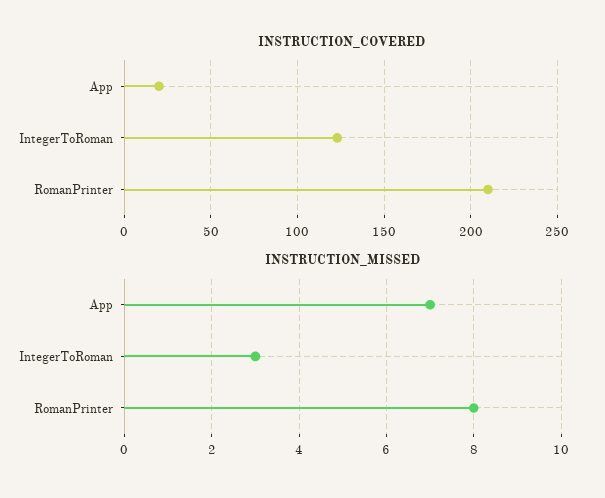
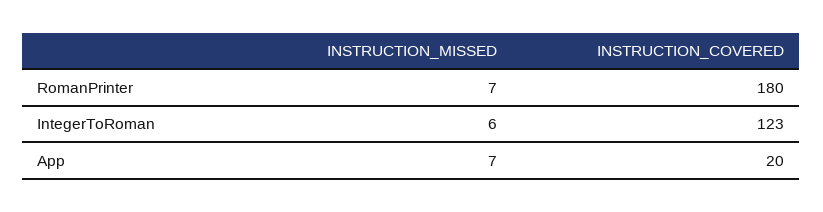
INSTRUCTION_COVERED, RomanPrinter: 210 -> 180
INSTRUCTION_MISSED, IntegerToRoman: 3 -> 6
INSTRUCTION_MISSED, RomanPrinter: 8 -> 7

